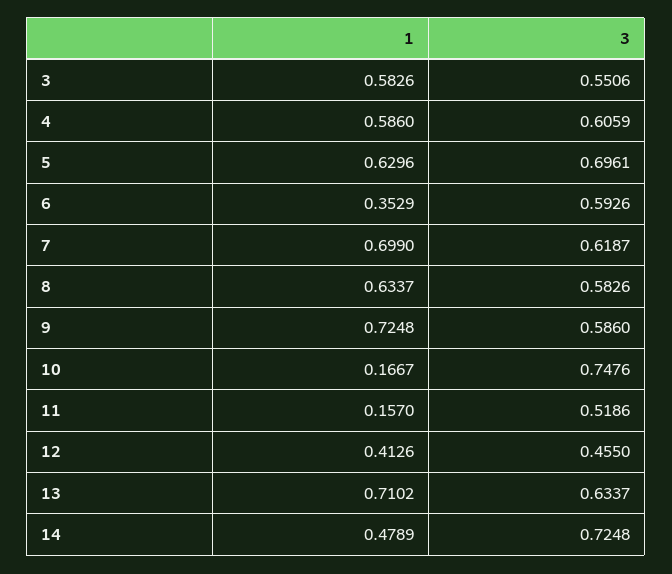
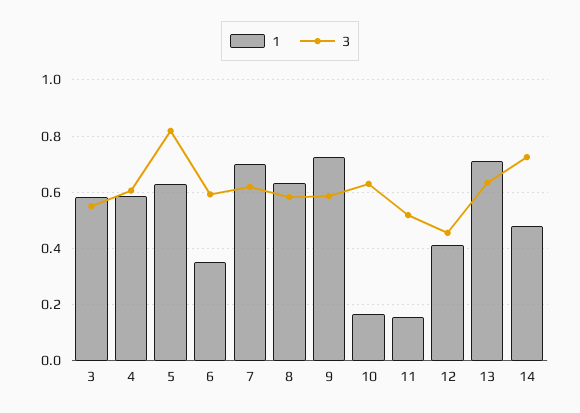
3, 5: 0.6961 -> 0.825
3, 10: 0.7476 -> 0.625

